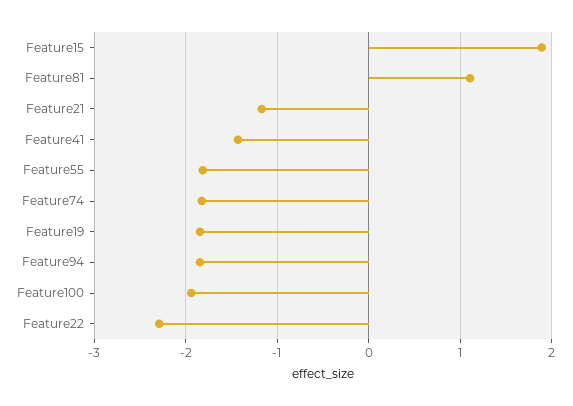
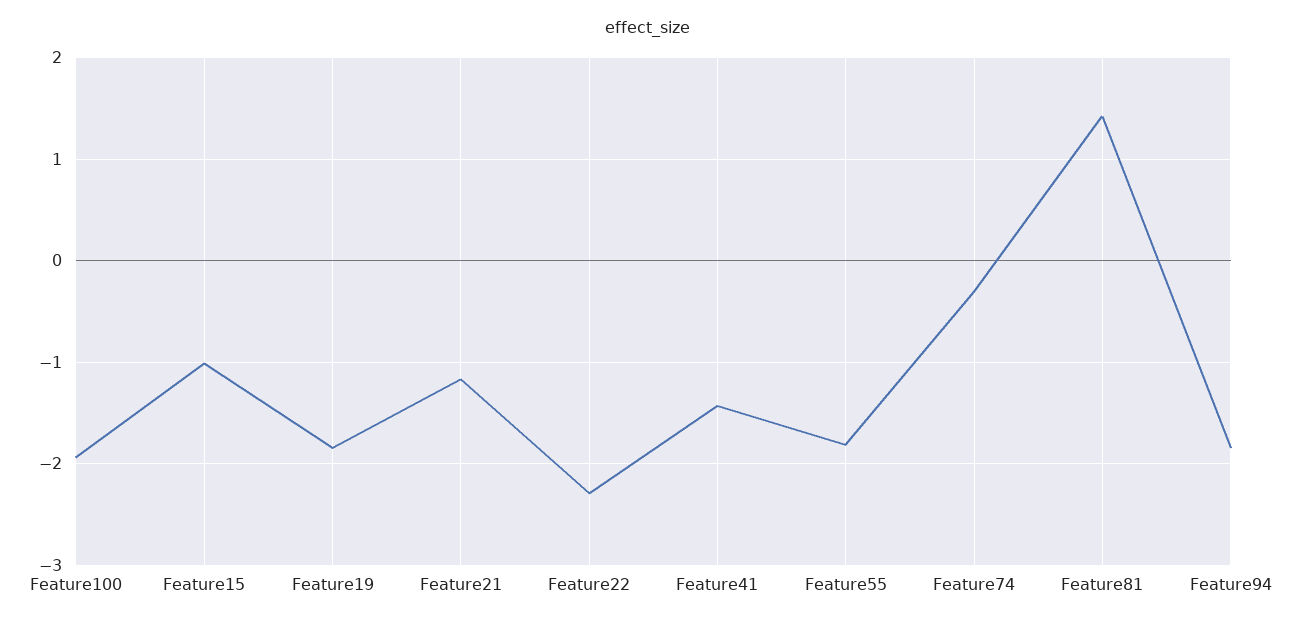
Feature15: 1.9 -> -1
Feature81: 1.1 -> 1.4
Feature74: -1.8 -> -0.3

